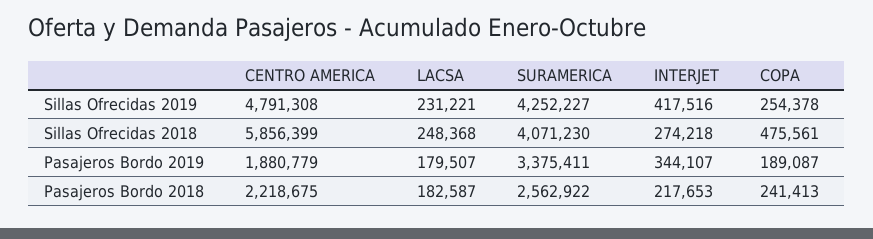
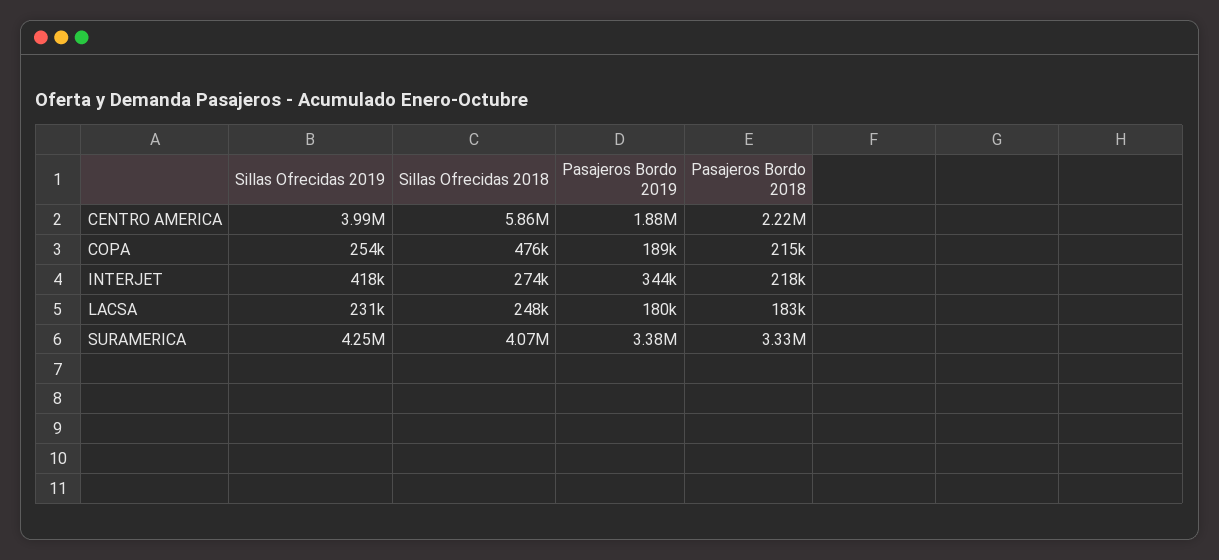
CENTRO AMERICA, Sillas Ofrecidas 2019: 4791308 -> 3990000
SURAMERICA, Pasajeros Bordo 2018: 2562922 -> 3330000
COPA, Pasajeros Bordo 2018: 241413 -> 215000

